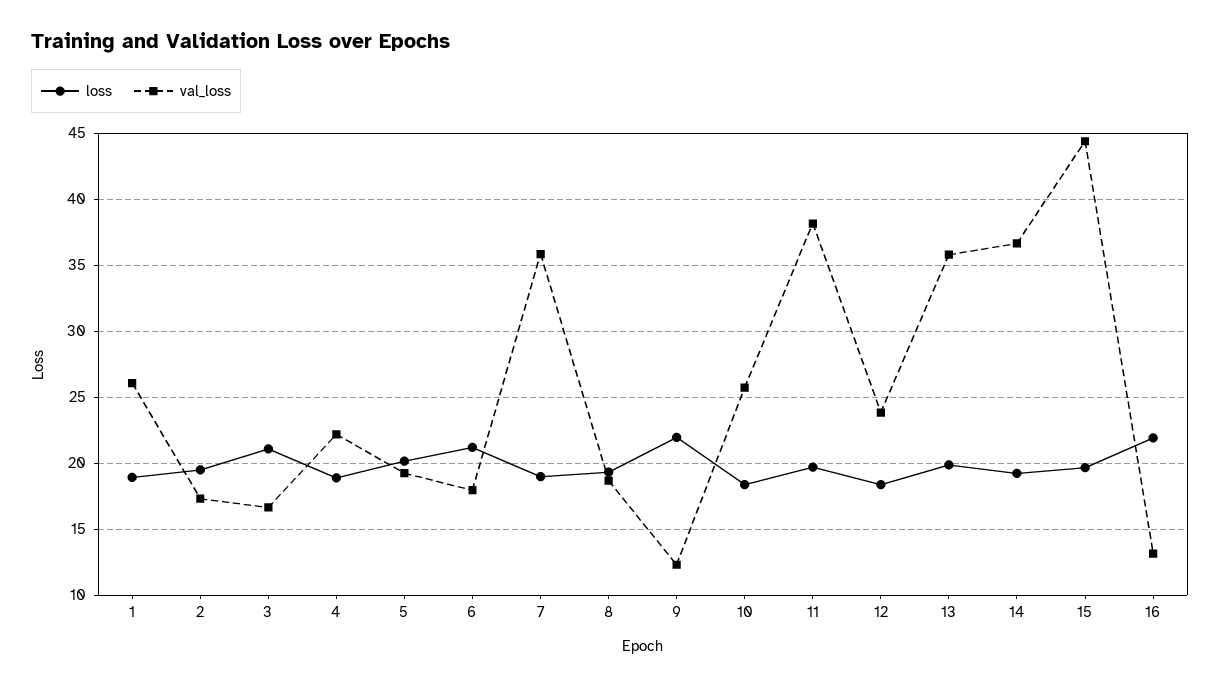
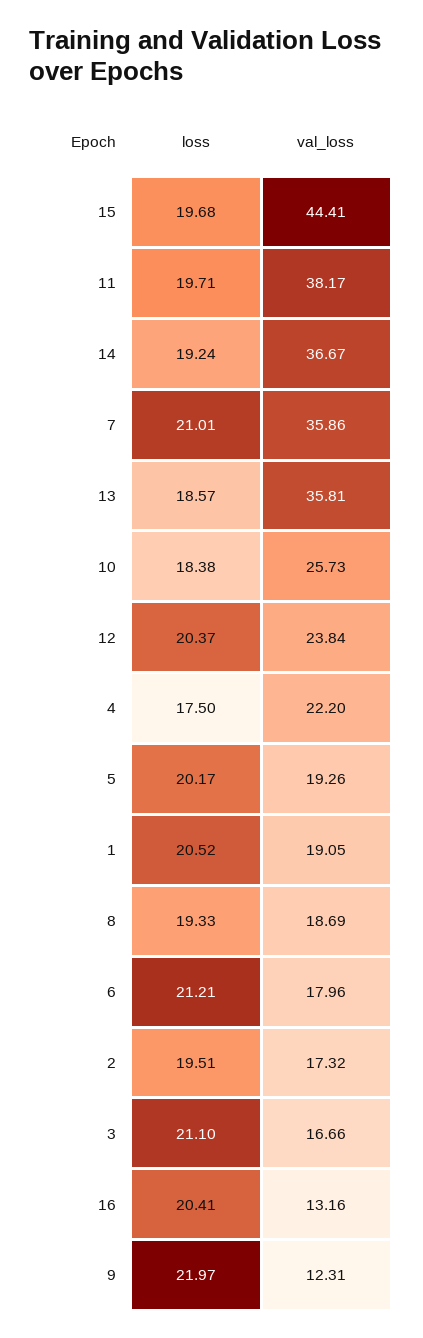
loss, 1: 19 -> 20.52
val_loss, 1: 26 -> 19.05
loss, 4: 19 -> 17.5
loss, 7: 19 -> 21.01
loss, 12: 18.5 -> 20.37
loss, 13: 20 -> 18.57
loss, 16: 22 -> 20.41

